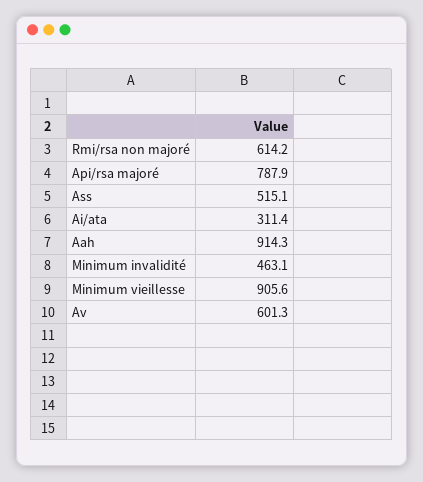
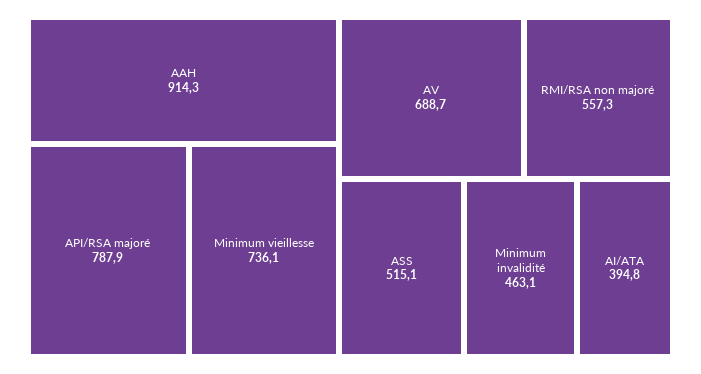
Rmi/rsa non majoré: 614.2 -> 557.3
Ai/ata: 311.4 -> 394.8
Minimum vieillesse: 905.6 -> 736.1
Av: 601.3 -> 688.7

